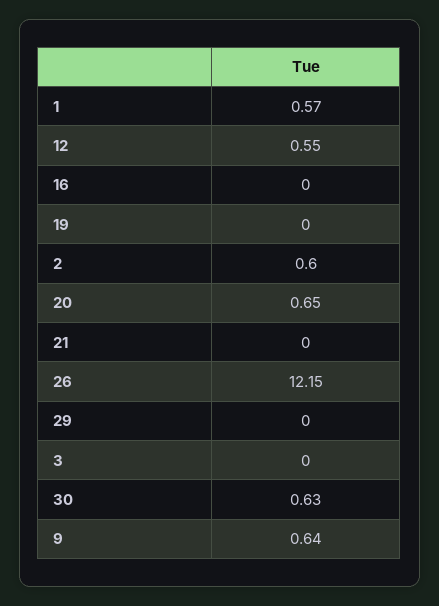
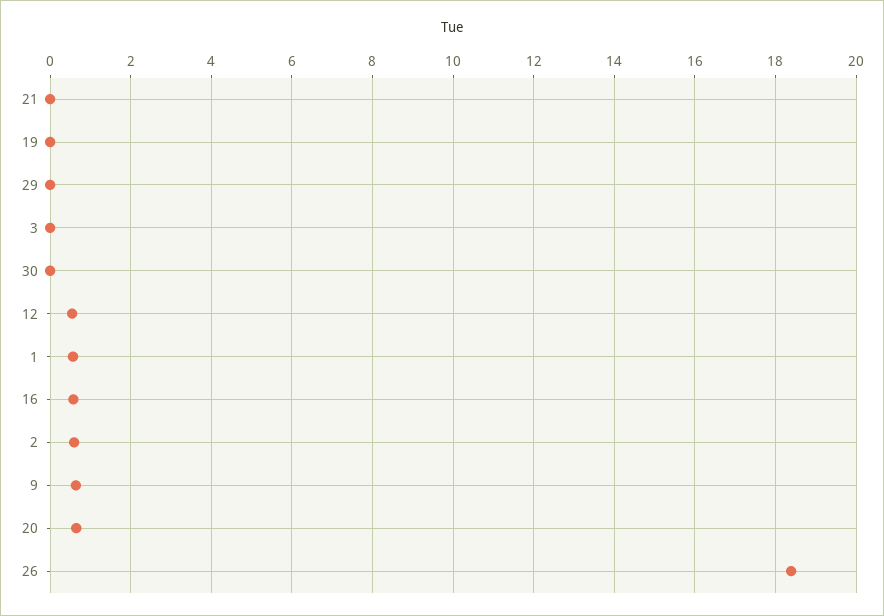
16: 0 -> 0.6
26: 12.15 -> 18.4
30: 0.63 -> 0

